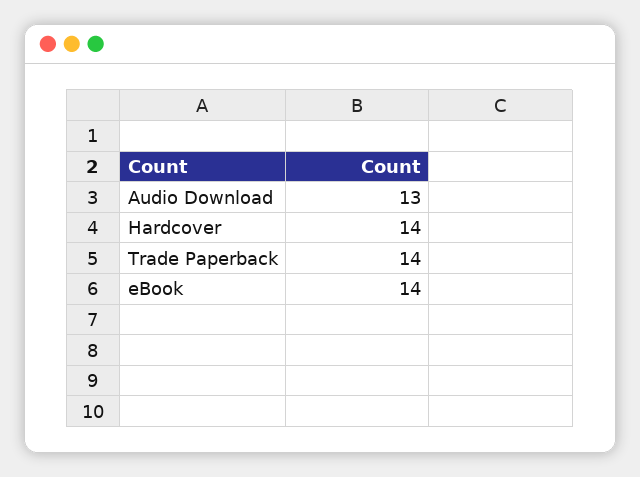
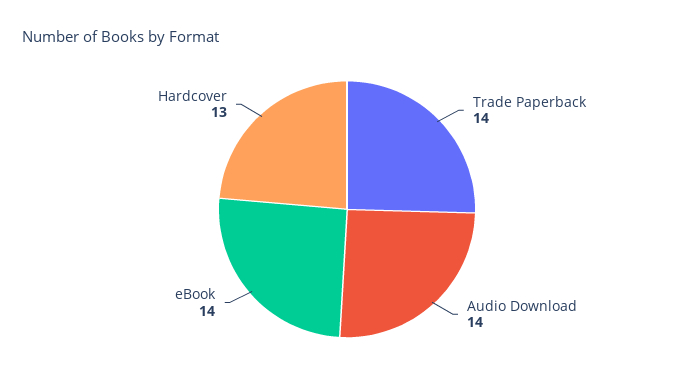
Audio Download: 13 -> 14
Hardcover: 14 -> 13

